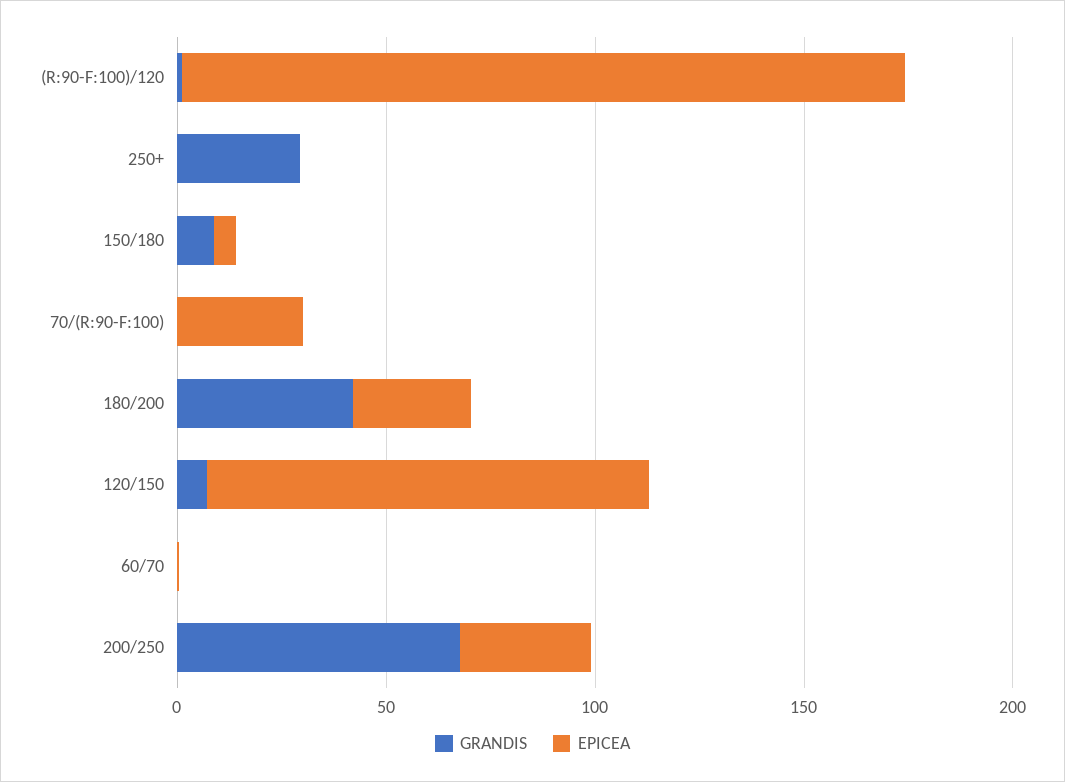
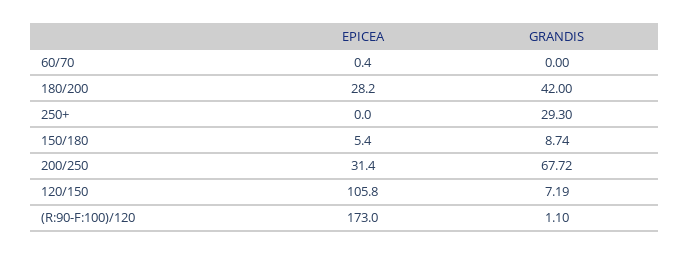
GRANDIS, 70/(R:90-F:100): 0 -> none
EPICEA, 70/(R:90-F:100): 30 -> none

